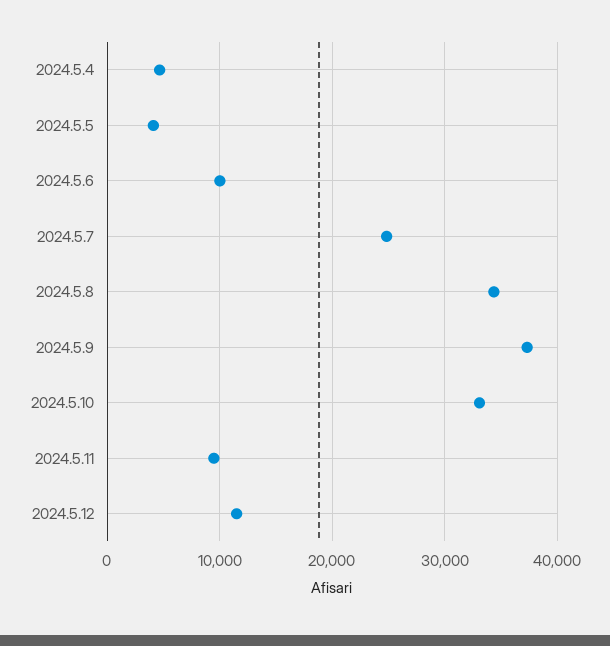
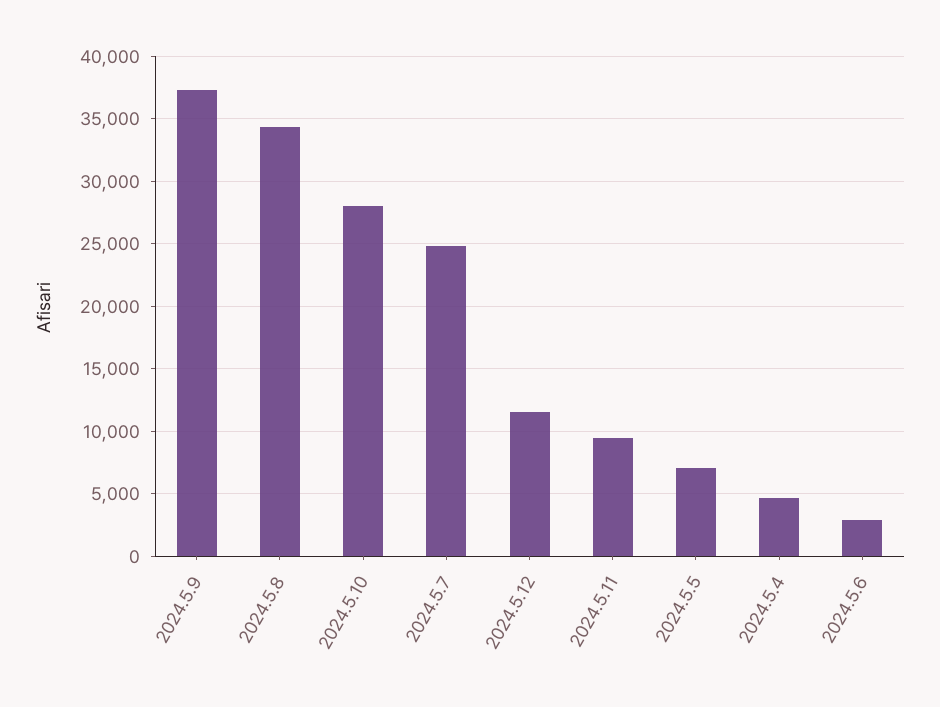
2024.5.5: 4000 -> 7000
2024.5.6: 10000 -> 3000
2024.5.10: 33000 -> 28000

